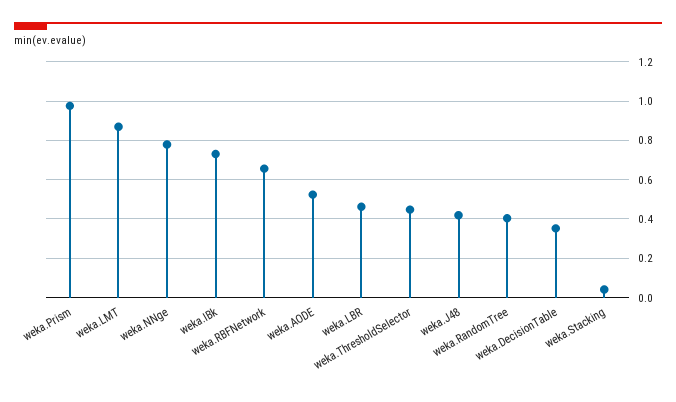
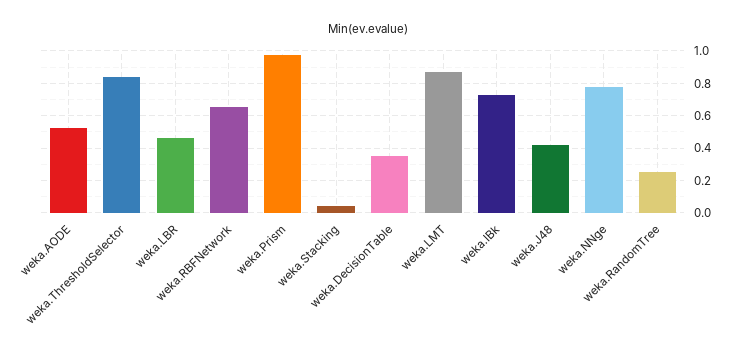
weka.ThresholdSelector: 0.45 -> 0.85
weka.RandomTree: 0.4 -> 0.25

